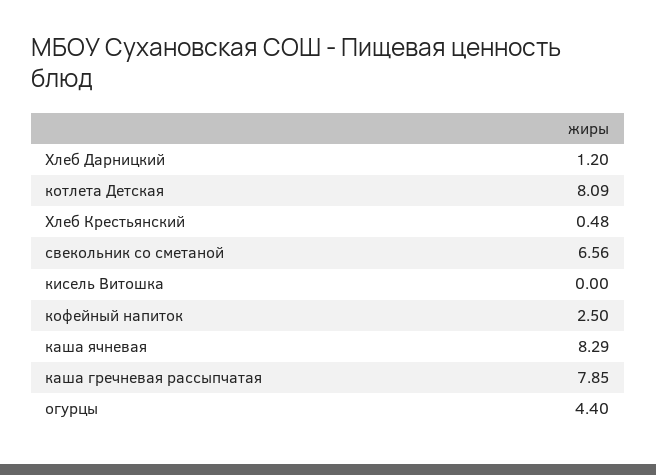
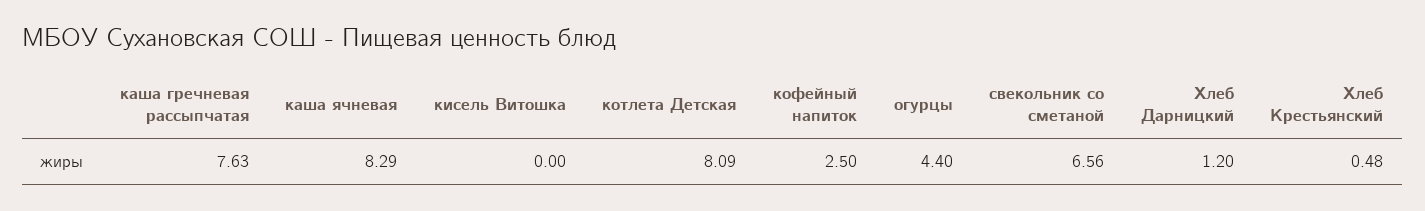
каша гречневая рассыпчатая: 7.85 -> 7.63

